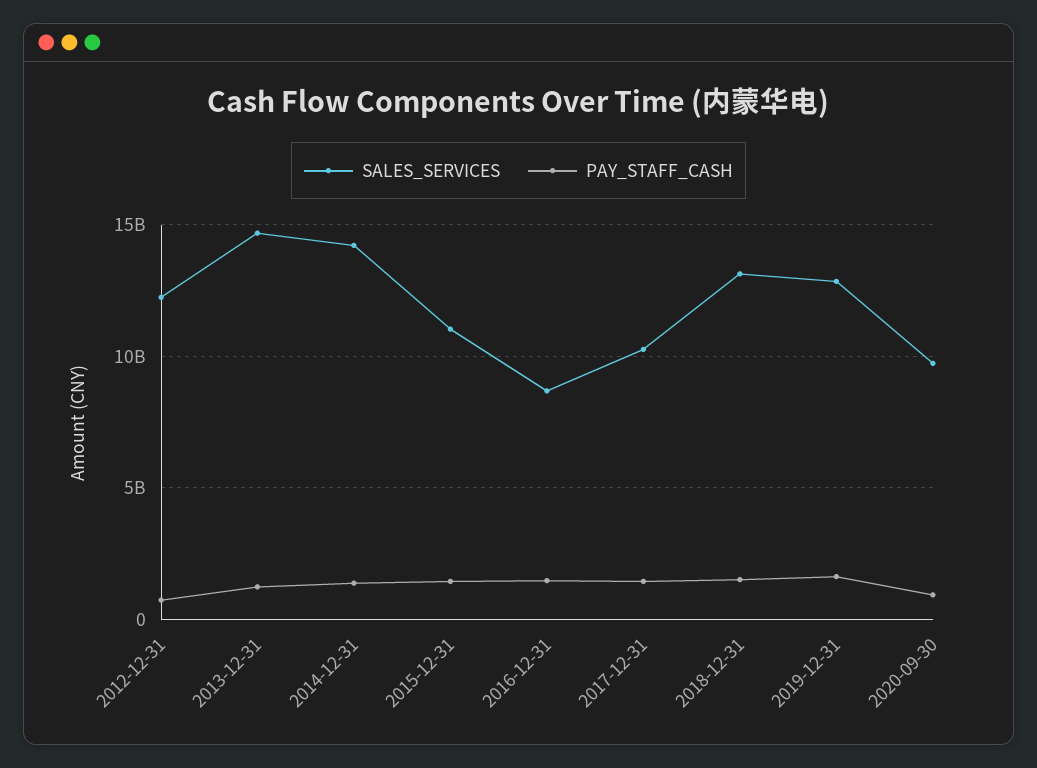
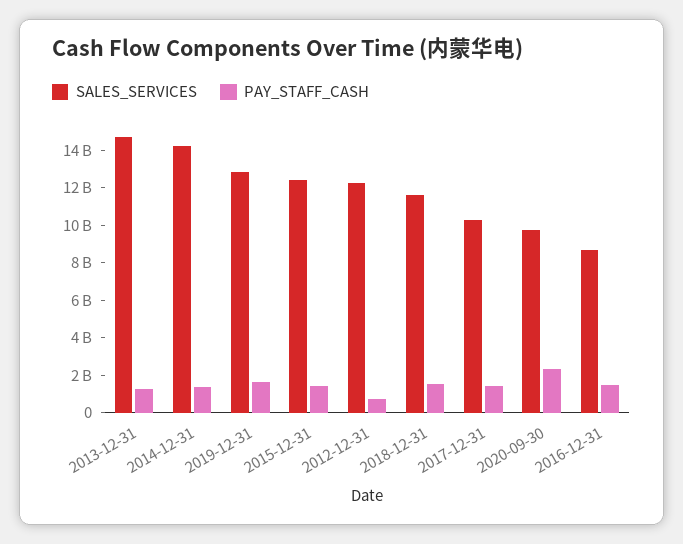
SALES_SERVICES, 2015-12-31: 11000000000 -> 12500000000
SALES_SERVICES, 2018-12-31: 13000000000 -> 11500000000
PAY_STAFF_CASH, 2020-09-30: 1000000000 -> 2500000000

